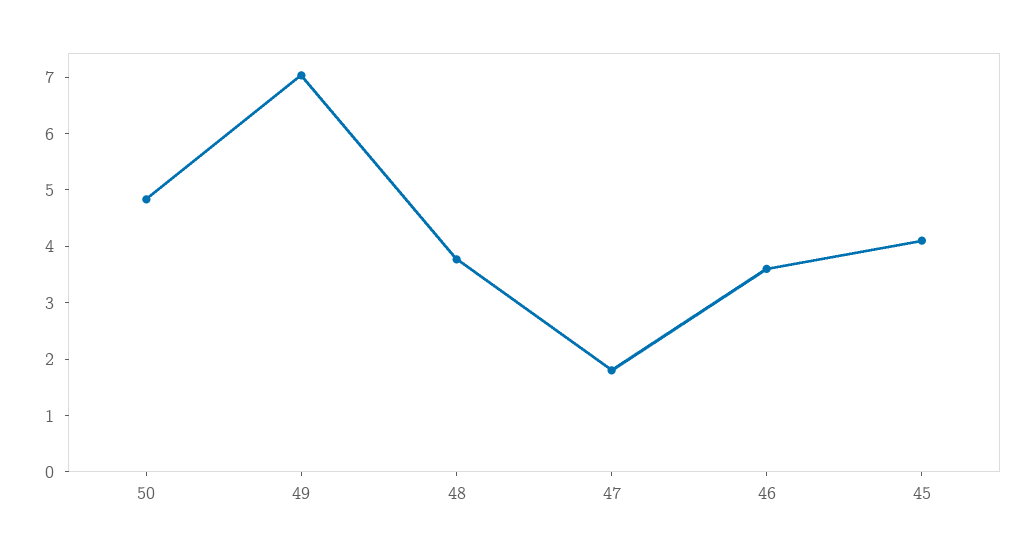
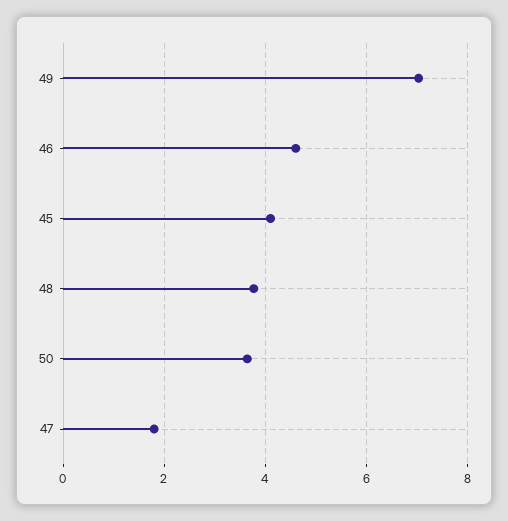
50: 4.8 -> 3.6
46: 3.6 -> 4.6

